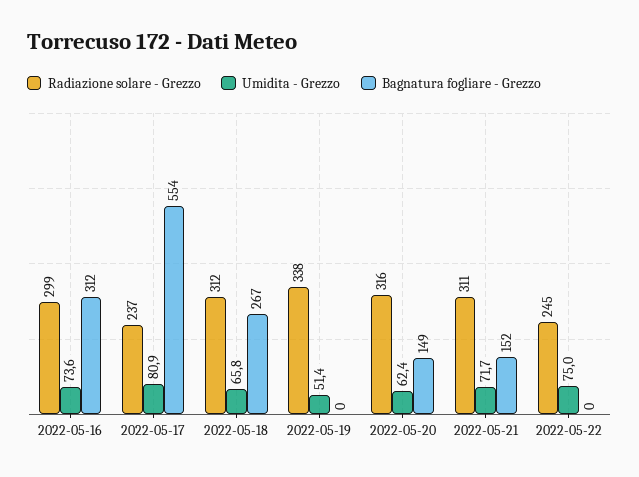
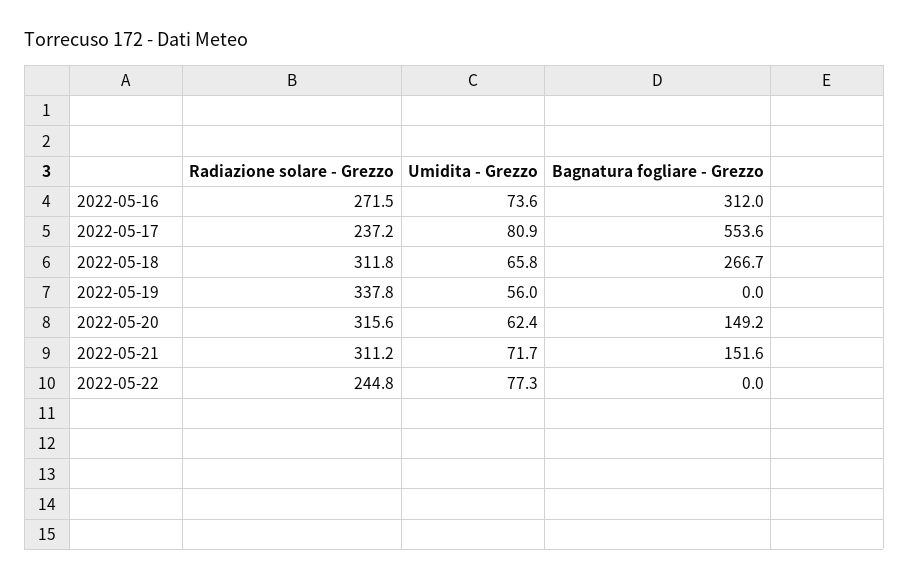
Radiazione solare - Grezzo, 2022-05-16: 299 -> 271.5
Umidita - Grezzo, 2022-05-19: 51.4 -> 56
Umidita - Grezzo, 2022-05-22: 75 -> 77.3

